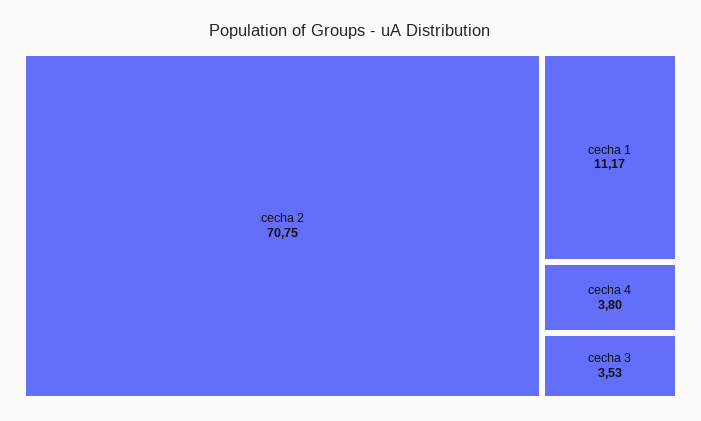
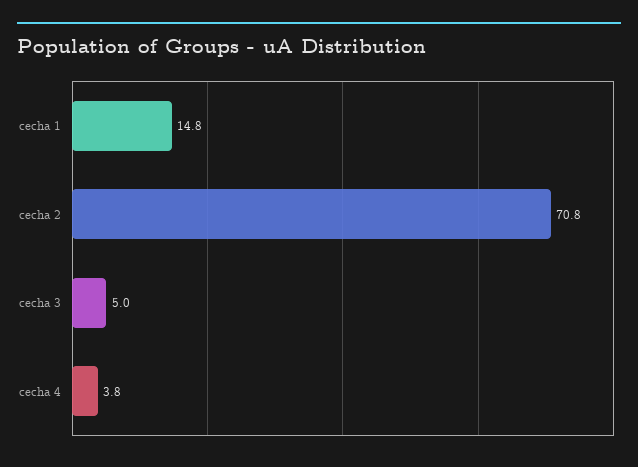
cecha 1: 11.17 -> 14.8
cecha 3: 3.53 -> 5

